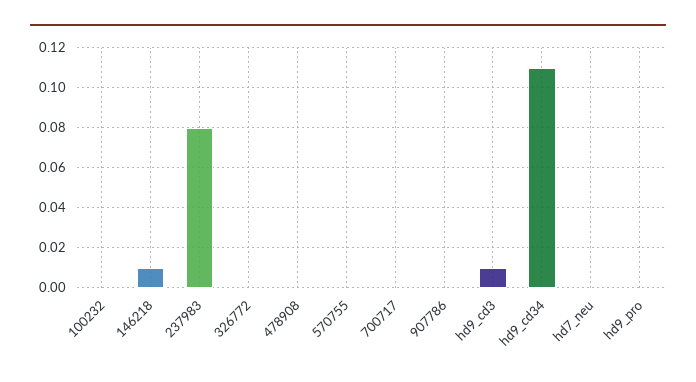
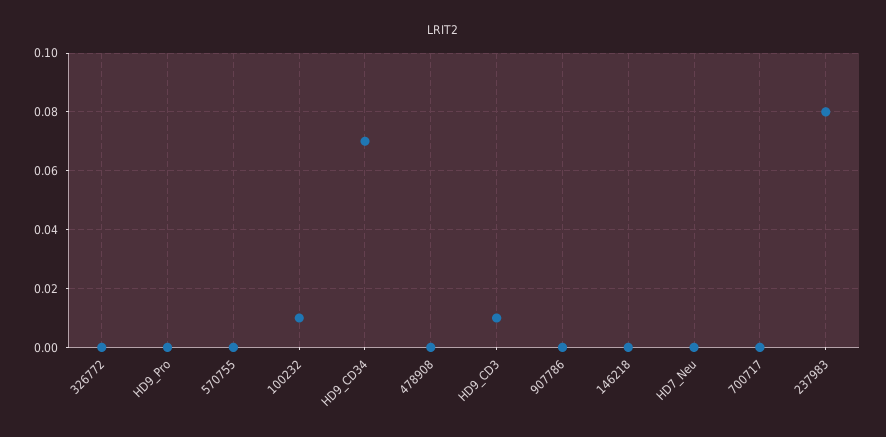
100232: 0 -> 0.01
146218: 0.01 -> 0
hd9_cd34: 0.11 -> 0.07

